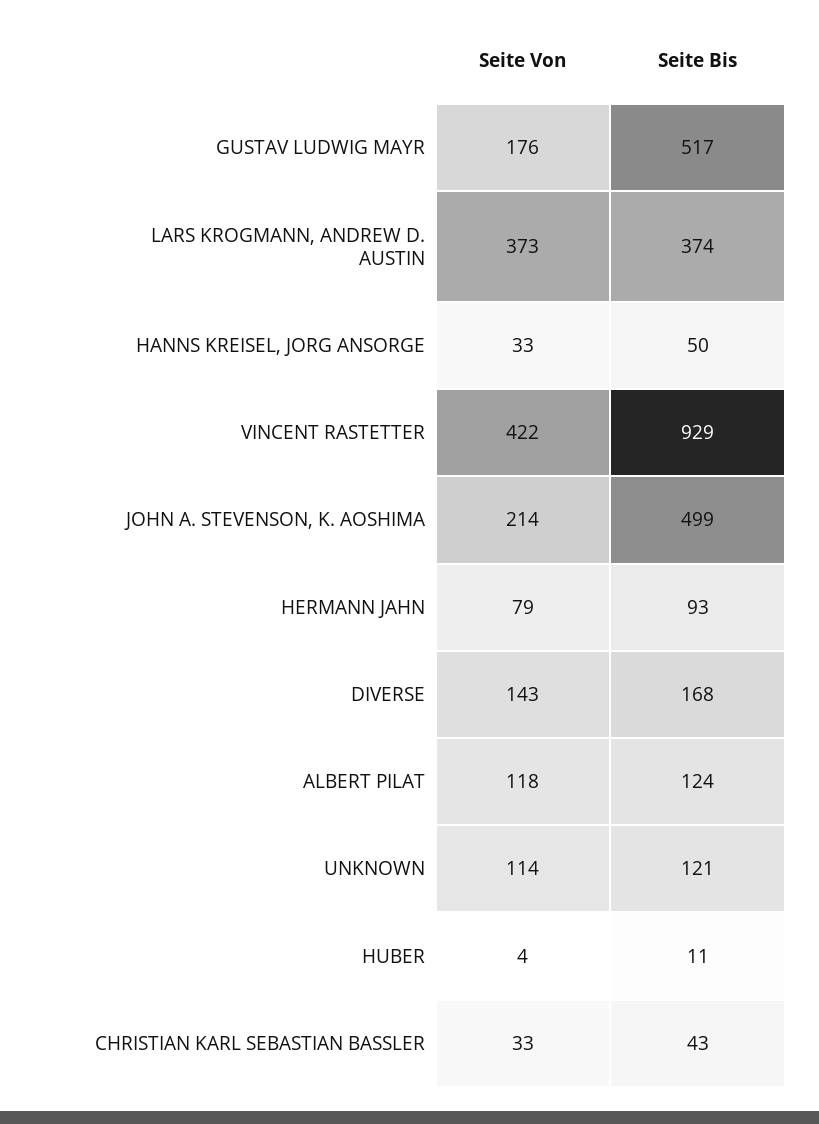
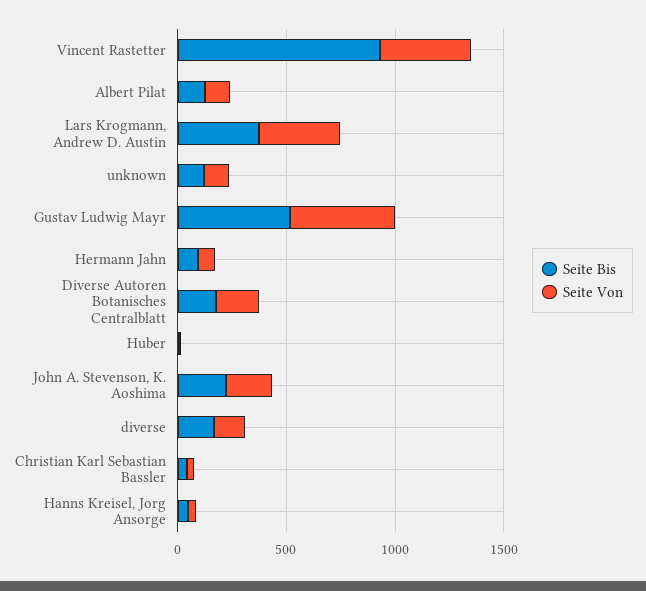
Seite Von, GUSTAV LUDWIG MAYR: 176 -> 500
Seite Bis, JOHN A. STEVENSON, K. AOSHIMA: 499 -> 200
Seite Bis, Diverse Autoren Botanisches Centralblatt: none -> 200
Seite Von, Diverse Autoren Botanisches Centralblatt: none -> 200

